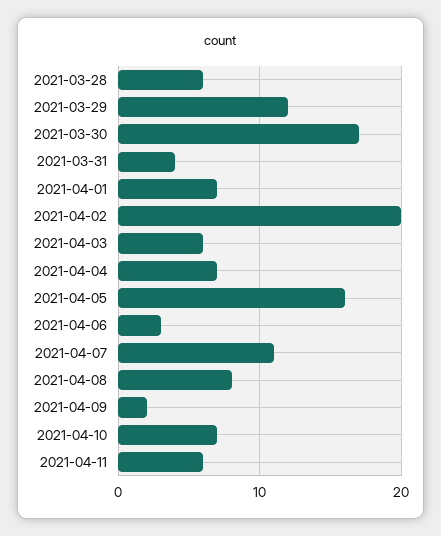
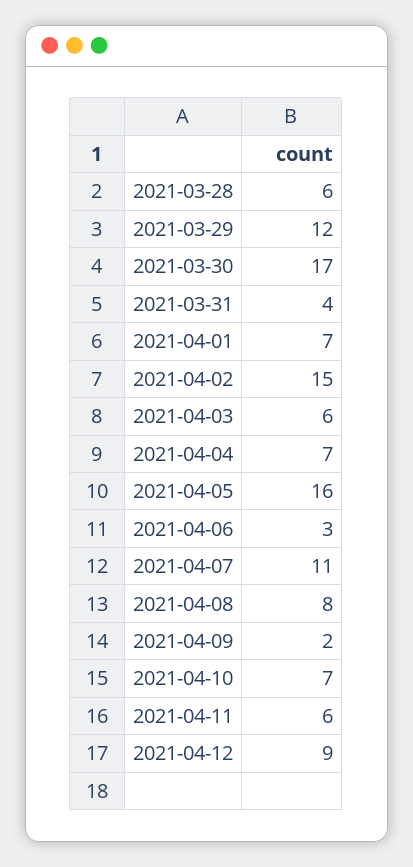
2021-04-02: 20 -> 15
2021-04-12: none -> 9

